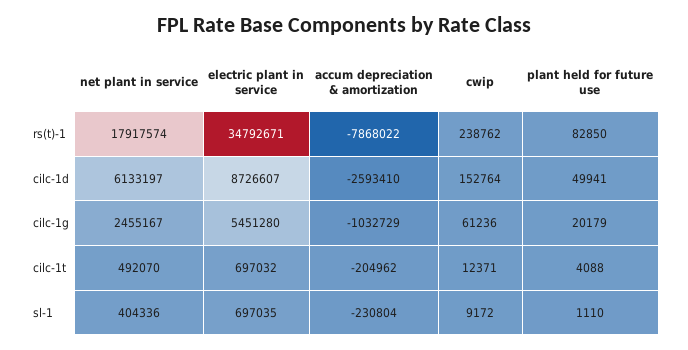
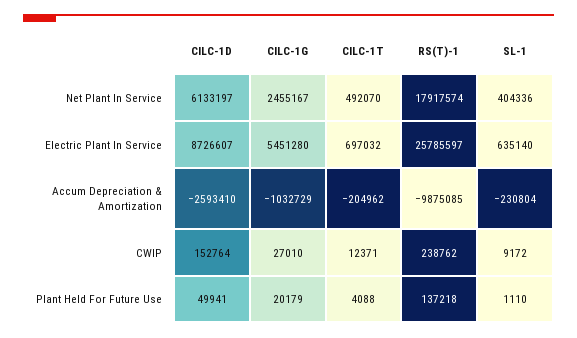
electric plant in service, rs(t)-1: 34792671 -> 25785597
accum depreciation & amortization, rs(t)-1: -7868022 -> -9875085
plant held for future use, rs(t)-1: 82850 -> 137218
cwip, cilc-1g: 61236 -> 27010
electric plant in service, sl-1: 697035 -> 635140

